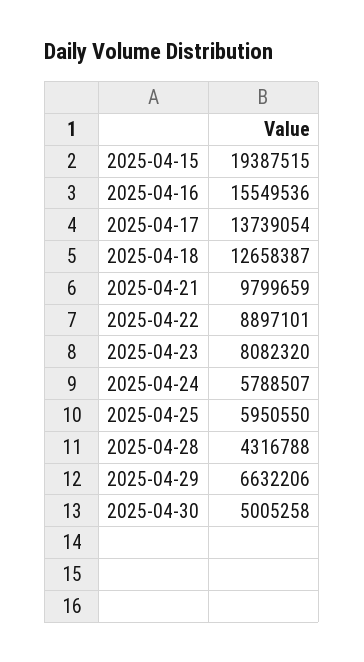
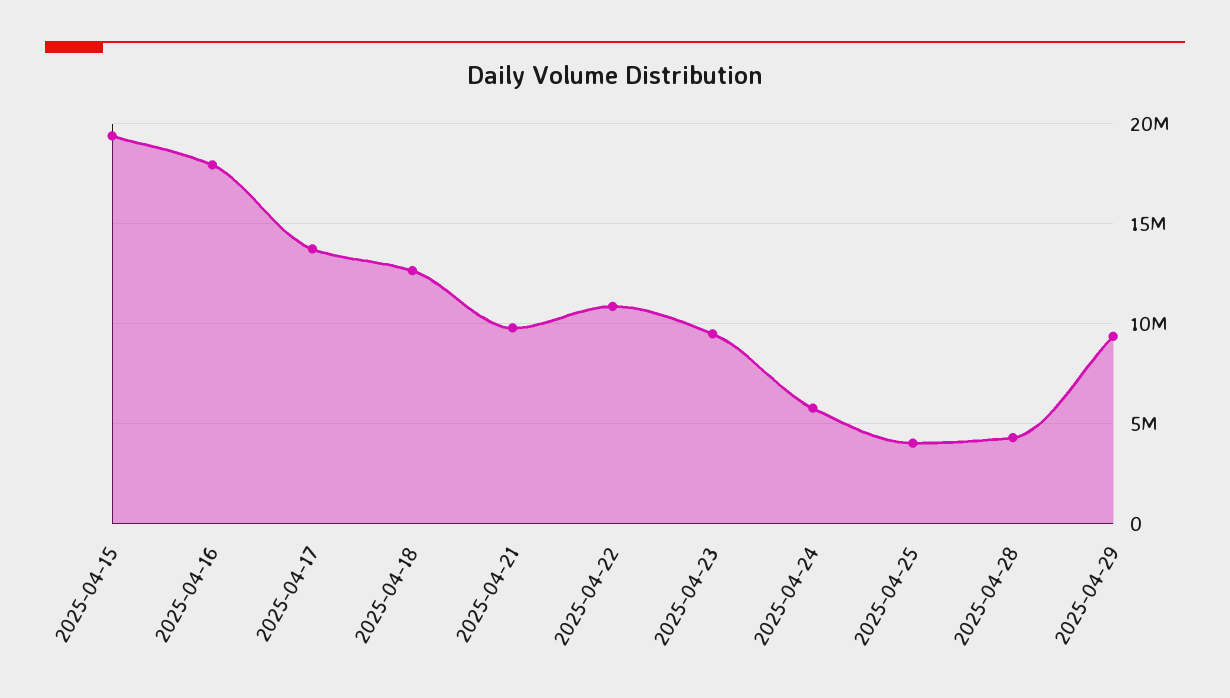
2025-04-16: 15549536 -> 18000000
2025-04-22: 8897101 -> 11000000
2025-04-23: 8082320 -> 9500000
2025-04-25: 5950550 -> 4000000
2025-04-29: 6632206 -> 9500000
2025-04-30: 5005258 -> none

